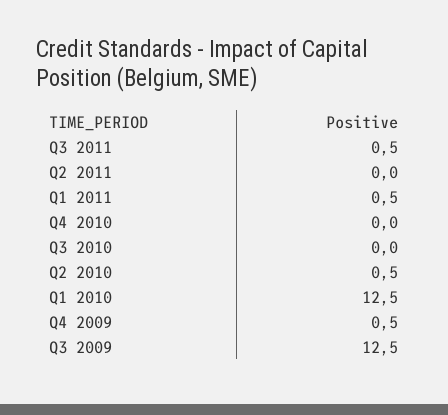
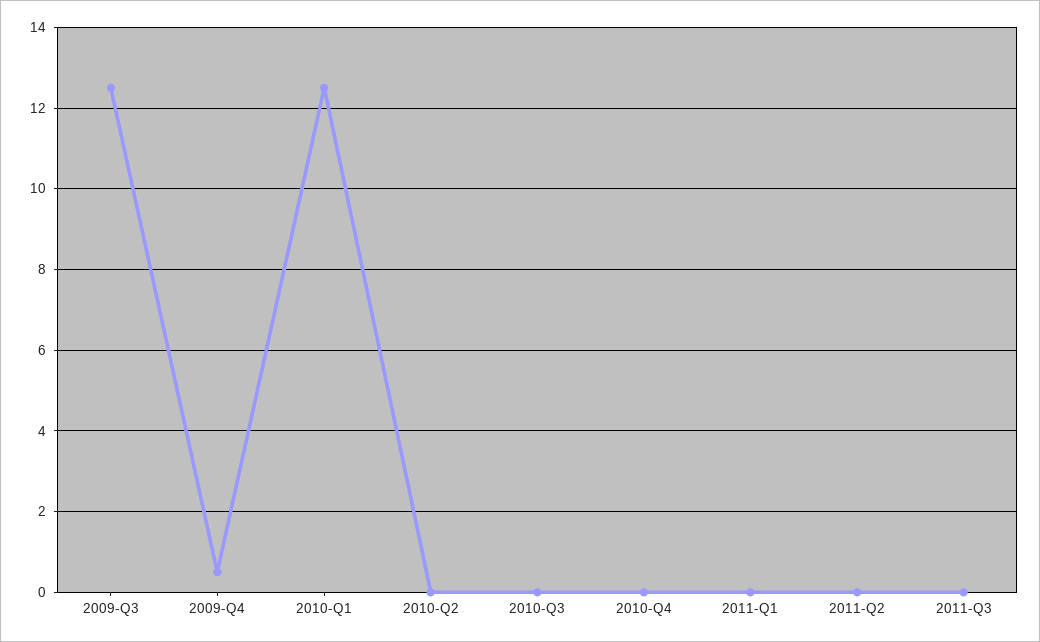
Q3 2011: 0.5 -> 0
Q1 2011: 0.5 -> 0
Q2 2010: 0.5 -> 0

